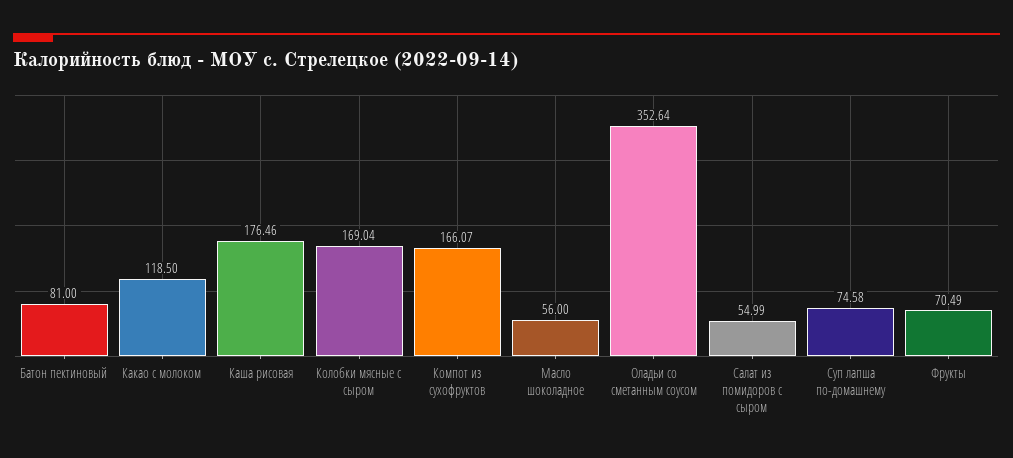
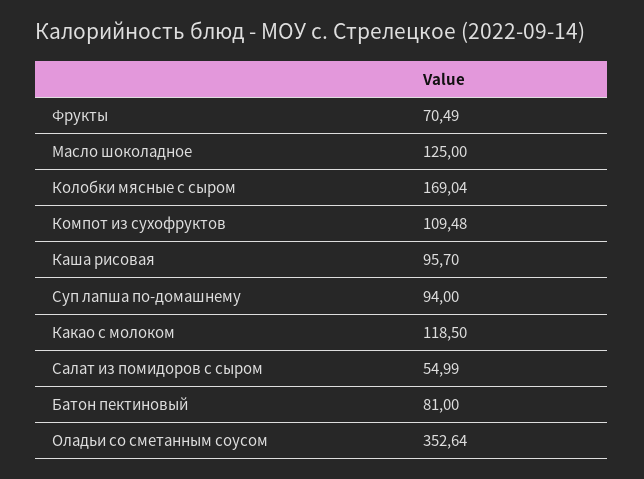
Каша рисовая: 176.46 -> 95.7
Компот из сухофруктов: 166.07 -> 109.48
Масло шоколадное: 56 -> 125
Суп лапша по-домашнему: 74.58 -> 94

